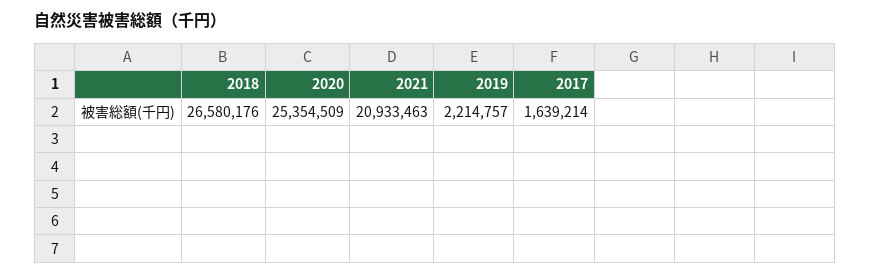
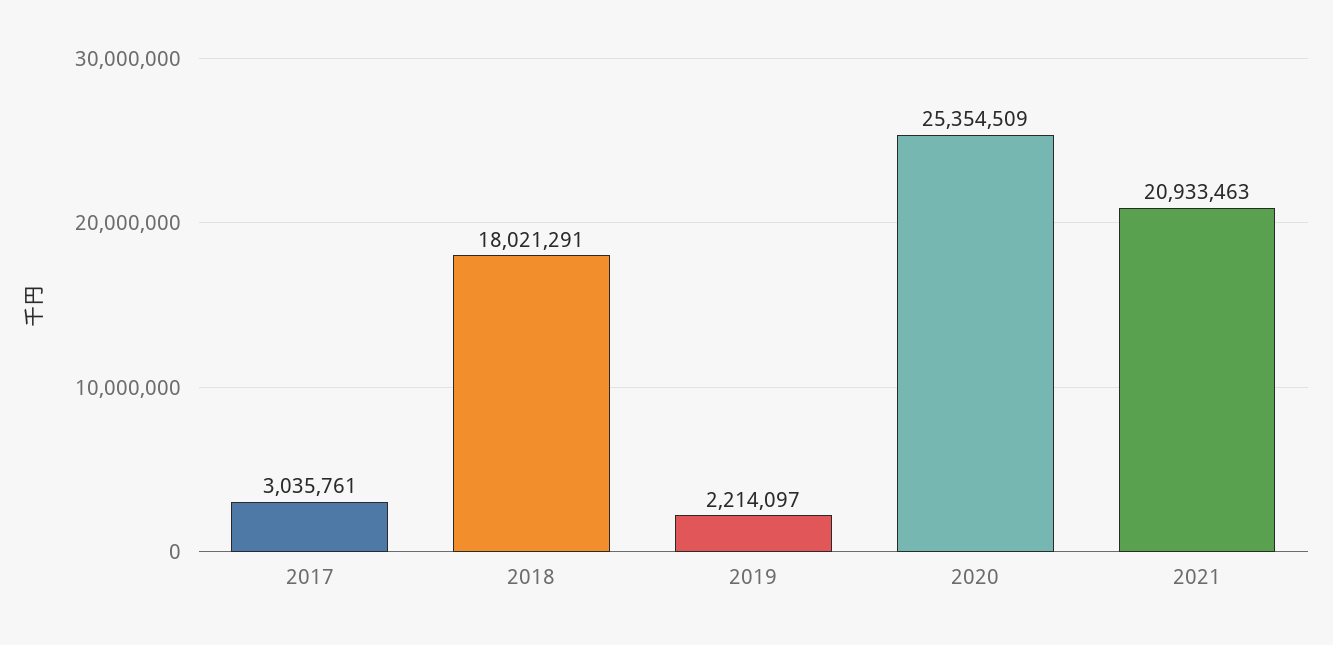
2018: 26580176 -> 18021291
2019: 2214757 -> 2214097
2017: 1639214 -> 3035761

